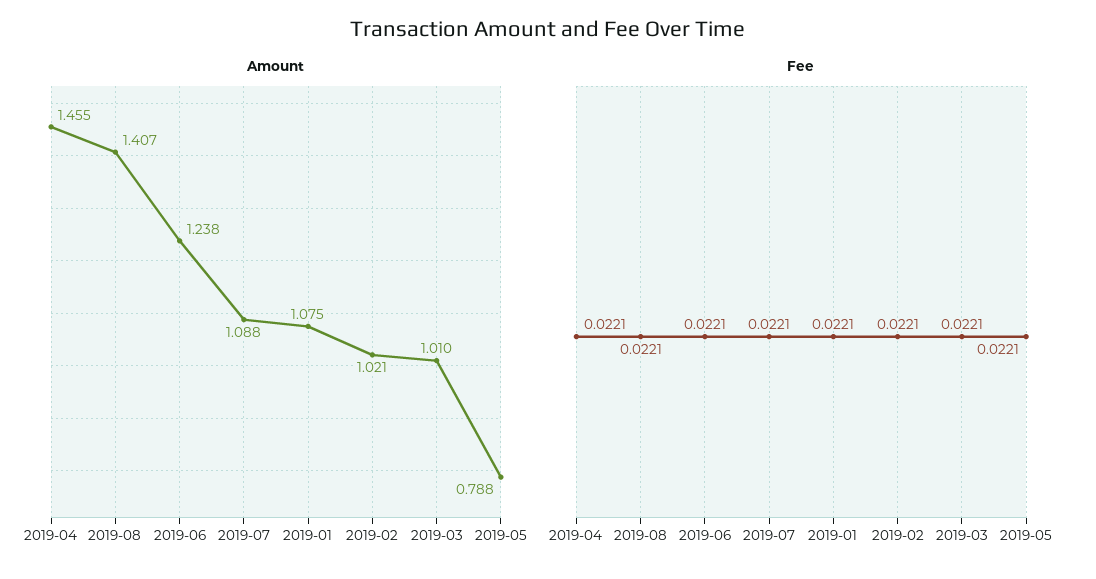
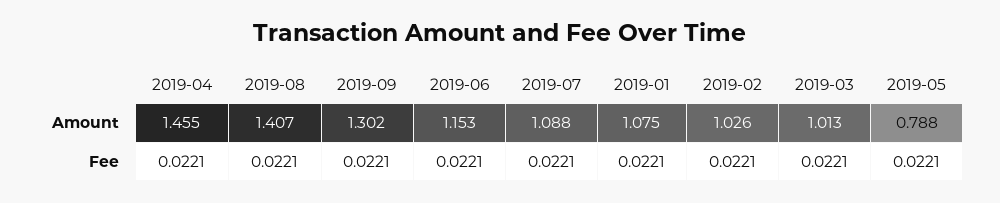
Amount, 2019-06: 1.238 -> 1.153
Amount, 2019-02: 1.021 -> 1.026
Amount, 2019-03: 1.01 -> 1.013
Amount, 2019-09: none -> 1.302
Fee, 2019-09: none -> 0.0221

